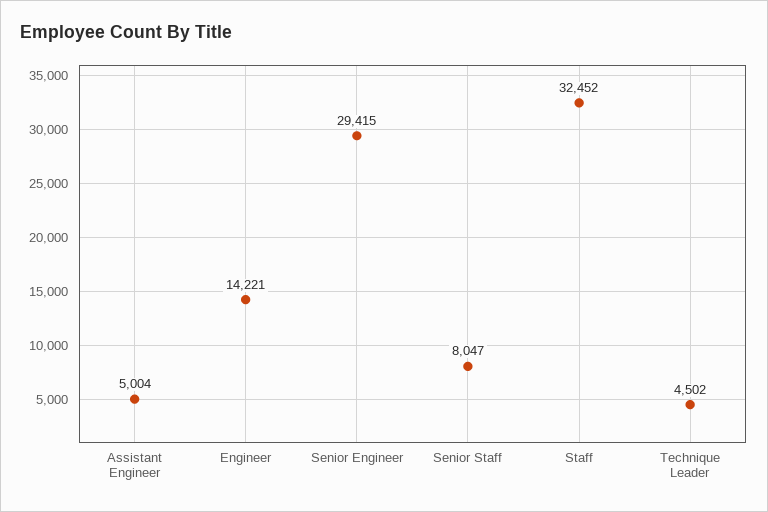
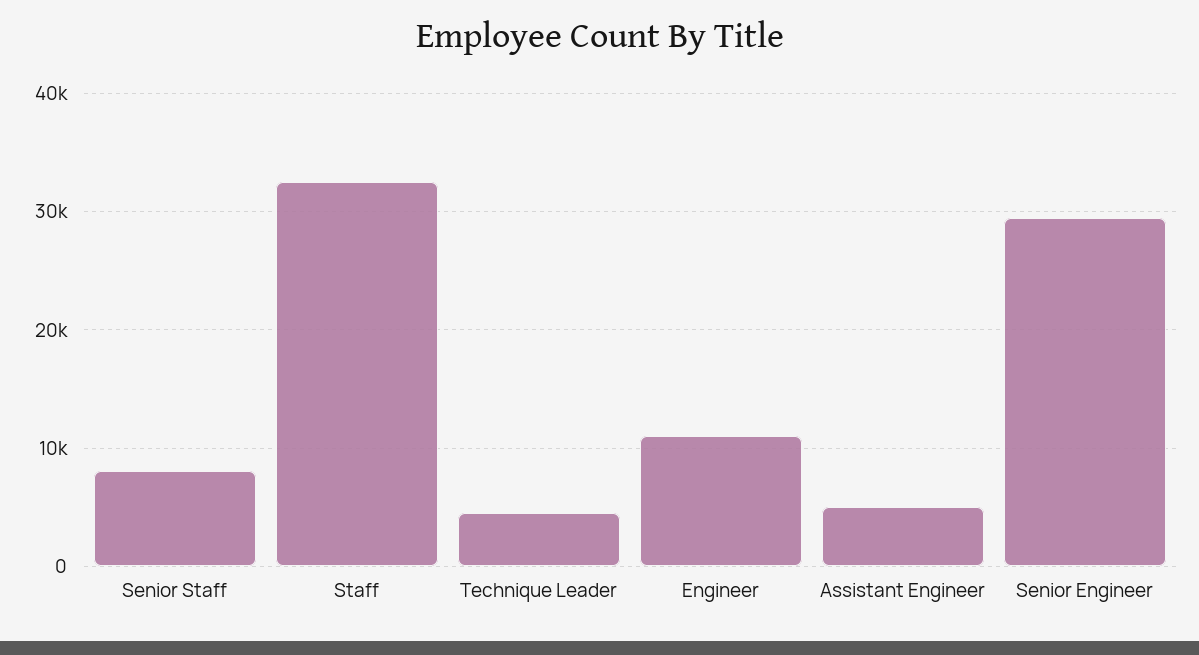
Engineer: 14221 -> 11000

